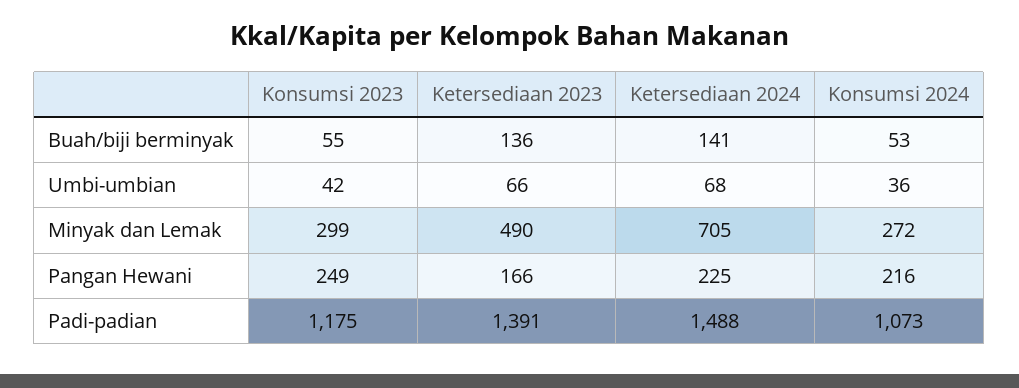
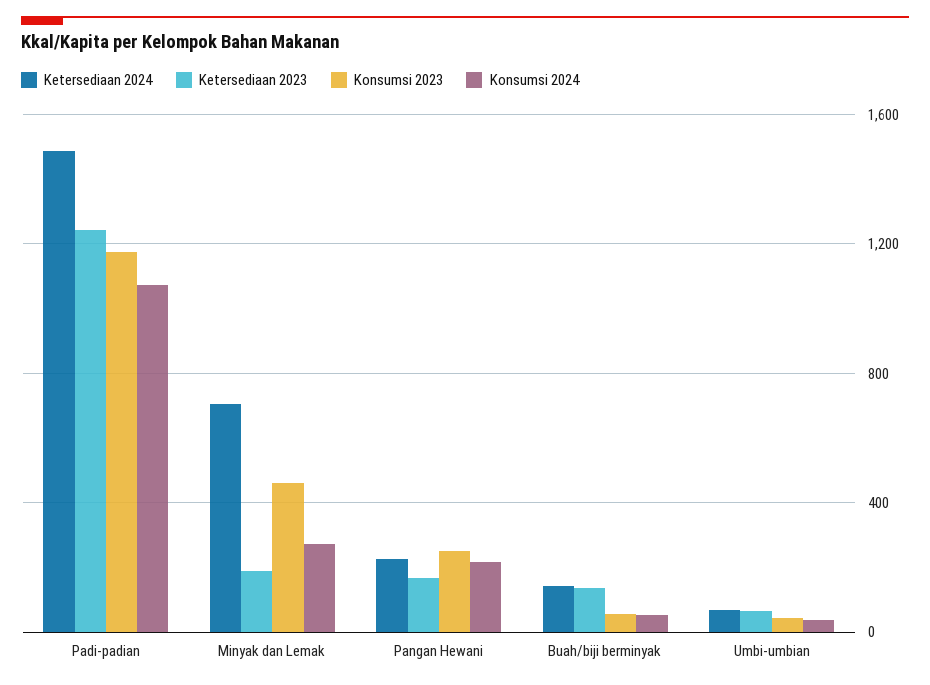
Konsumsi 2023, Minyak dan Lemak: 299 -> 450
Ketersediaan 2023, Minyak dan Lemak: 490 -> 200
Ketersediaan 2023, Padi-padian: 1391 -> 1250

